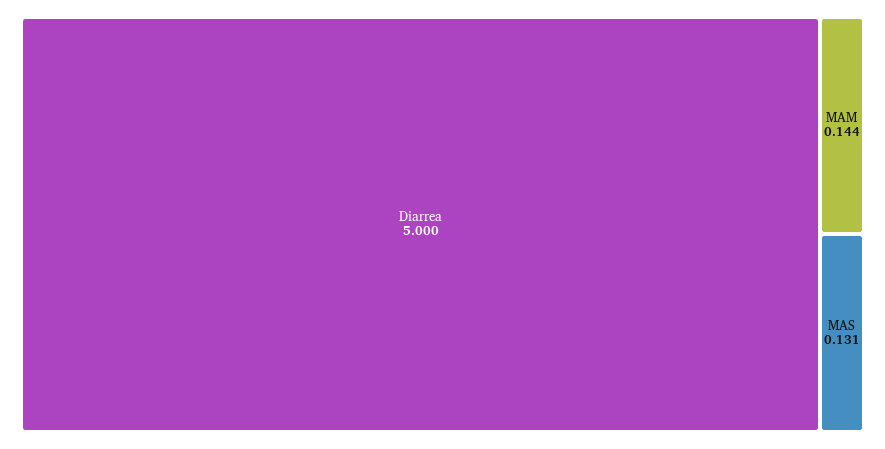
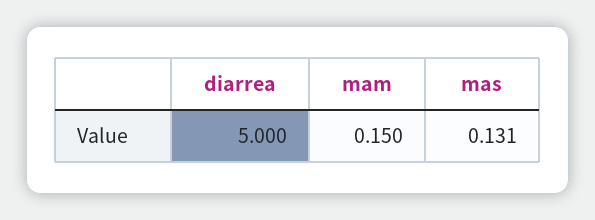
MAM: 0.144 -> 0.15

